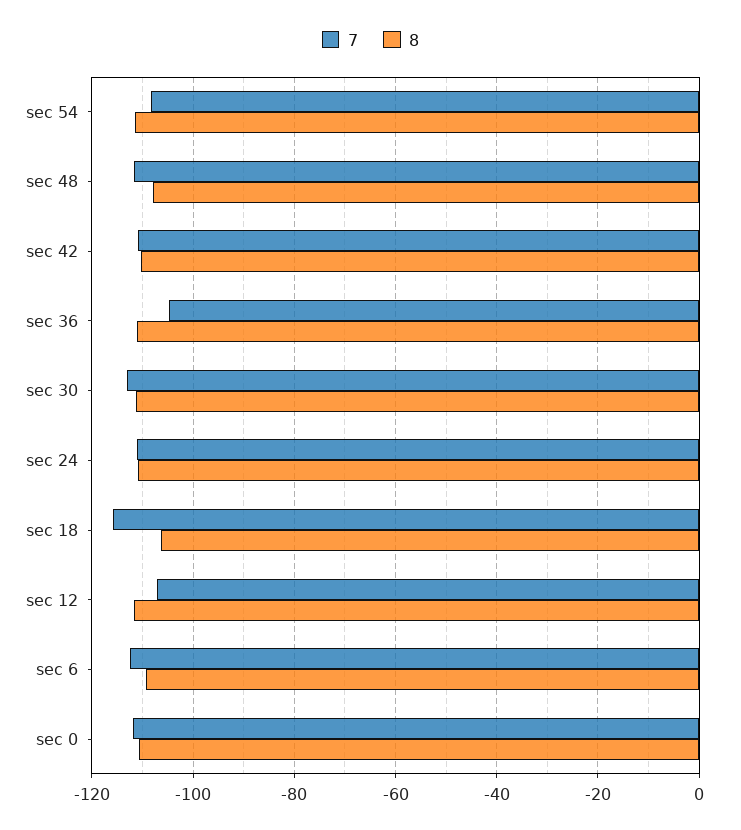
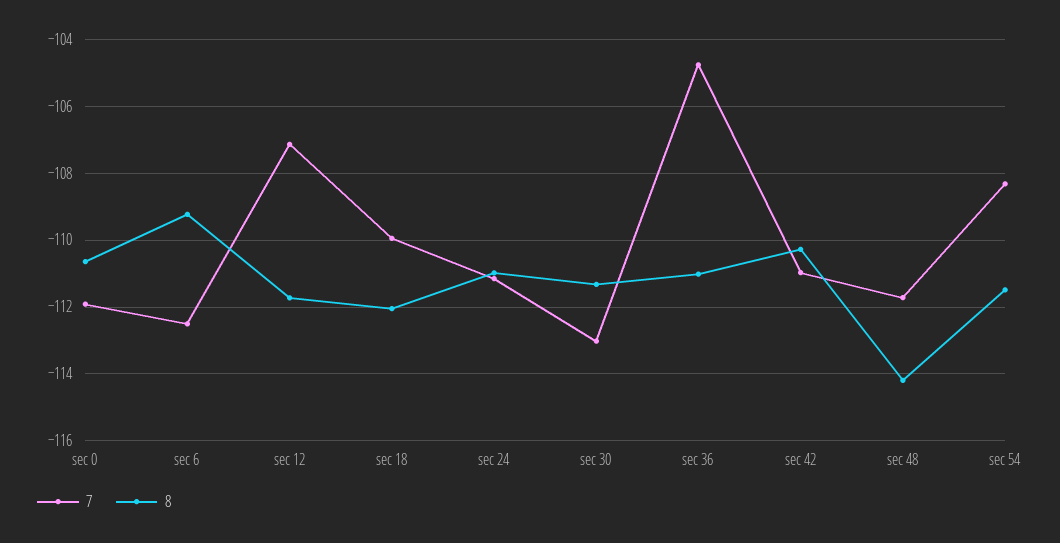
8, sec 48: -108 -> -114.2
7, sec 18: -116 -> -110
8, sec 18: -106 -> -112

